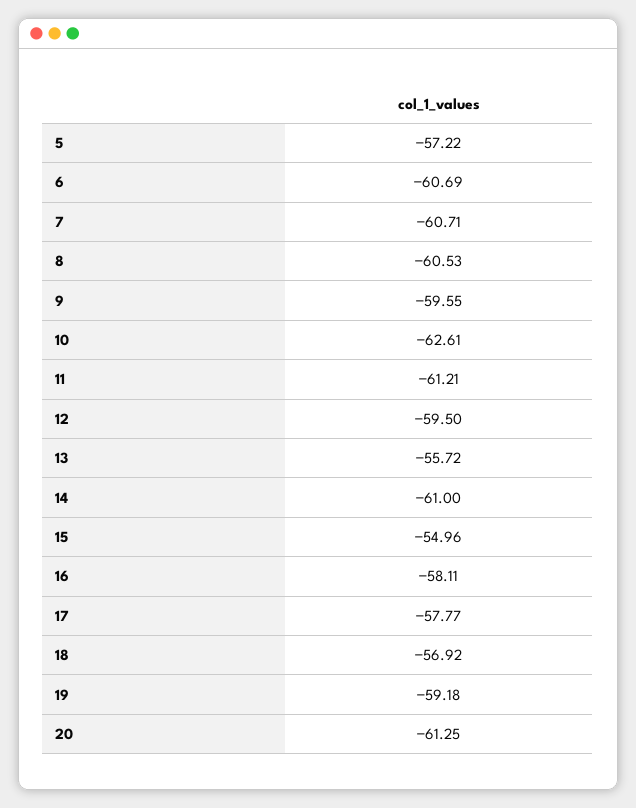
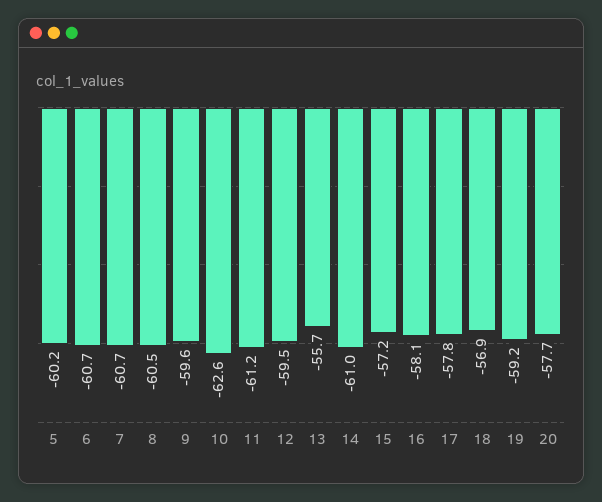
5: -57.22 -> -60.2
15: -54.96 -> -57.2
20: -61.25 -> -57.7

